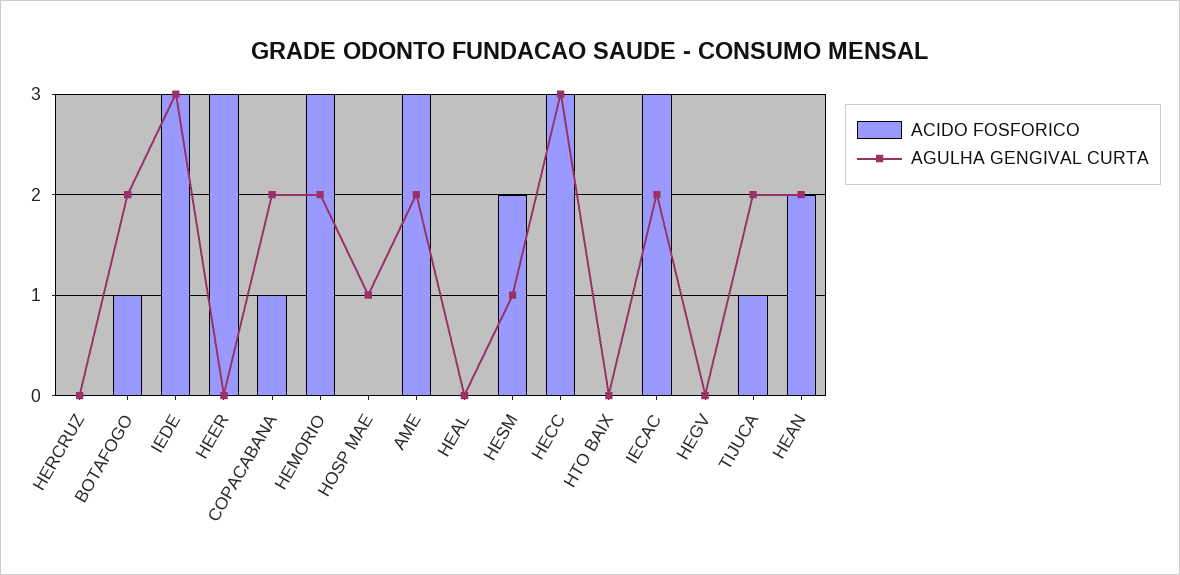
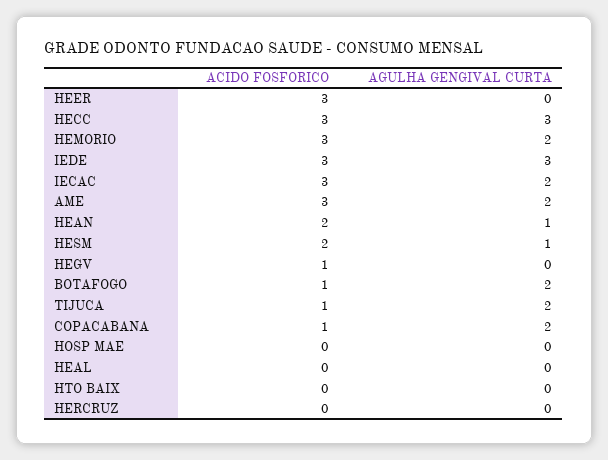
AGULHA GENGIVAL CURTA, HOSP MAE: 1 -> 0
ACIDO FOSFORICO, HEGV: 0 -> 1
AGULHA GENGIVAL CURTA, HEAN: 2 -> 1

